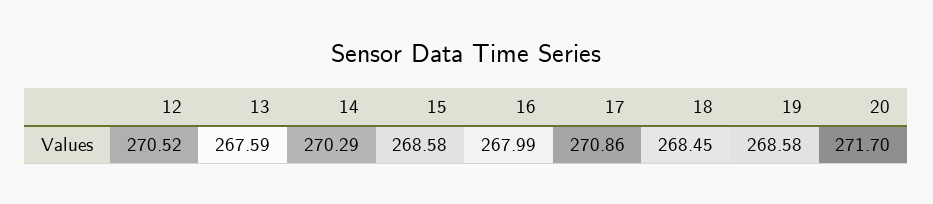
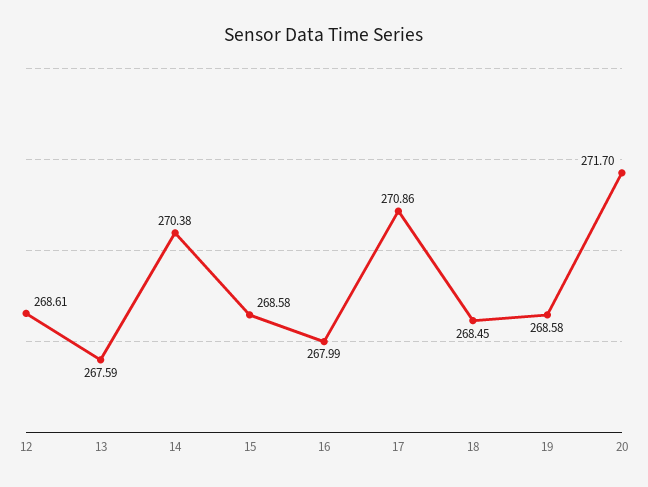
12: 270.52 -> 268.61
14: 270.29 -> 270.38

